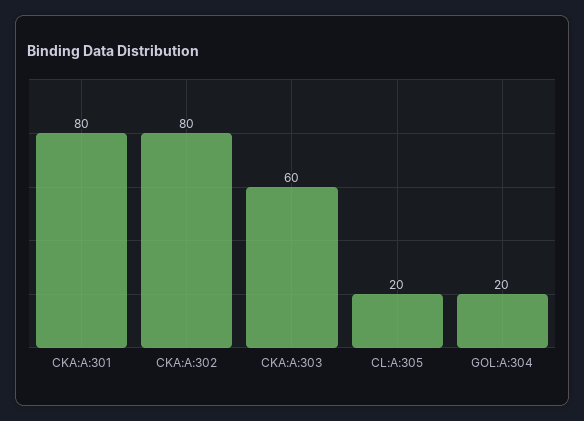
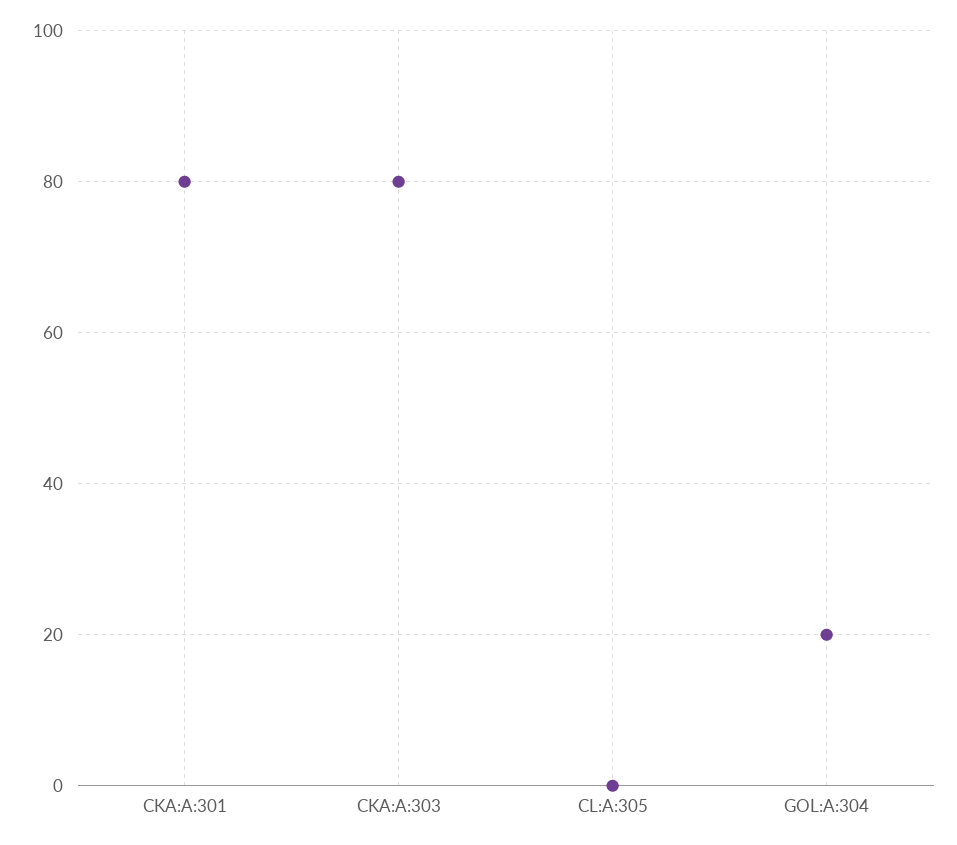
CKA:A:302: 80 -> none
CKA:A:303: 60 -> 80
CL:A:305: 20 -> 0

